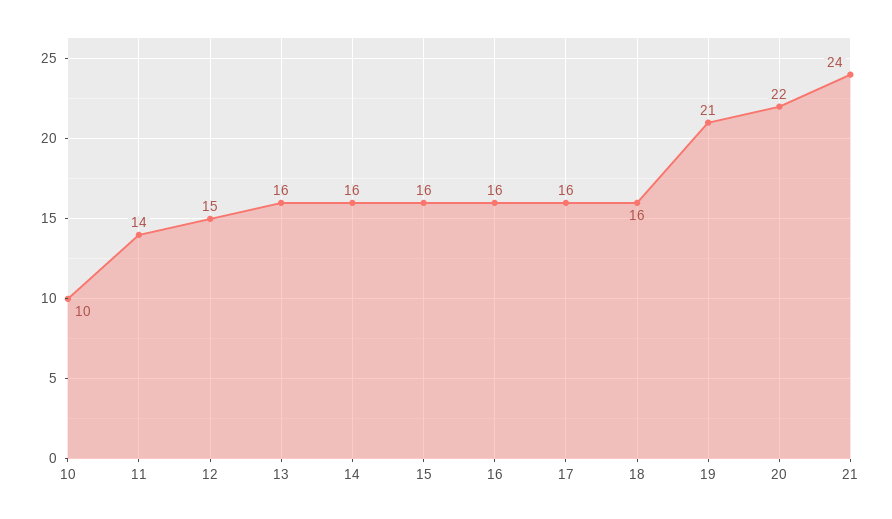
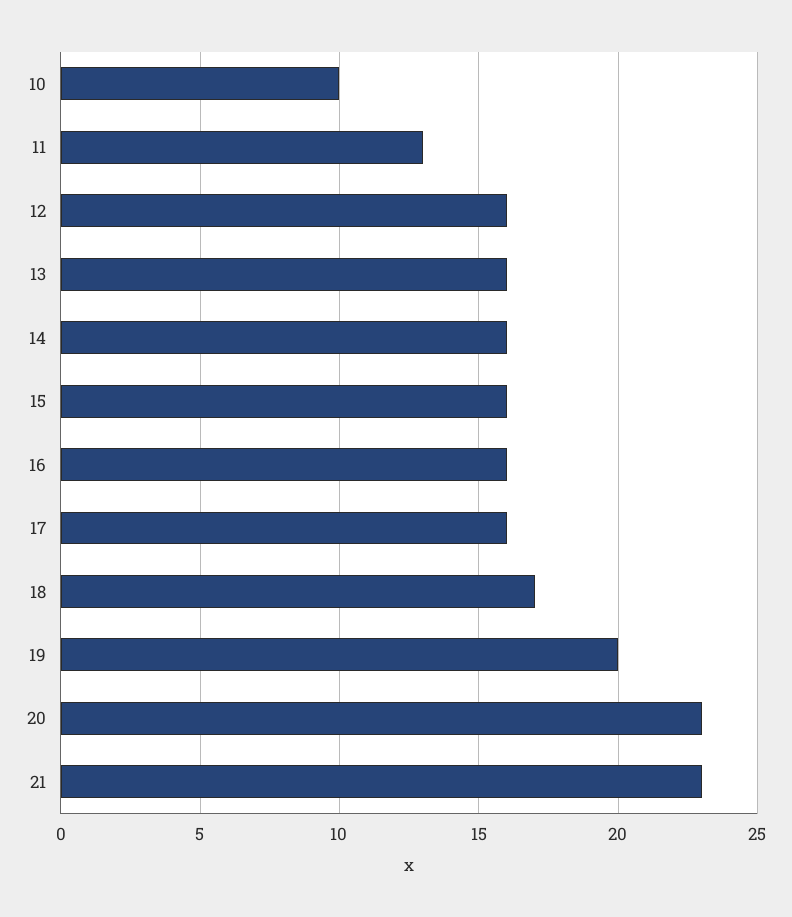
11: 14 -> 13
12: 15 -> 16
18: 16 -> 17
19: 21 -> 20
20: 22 -> 23
21: 24 -> 23

